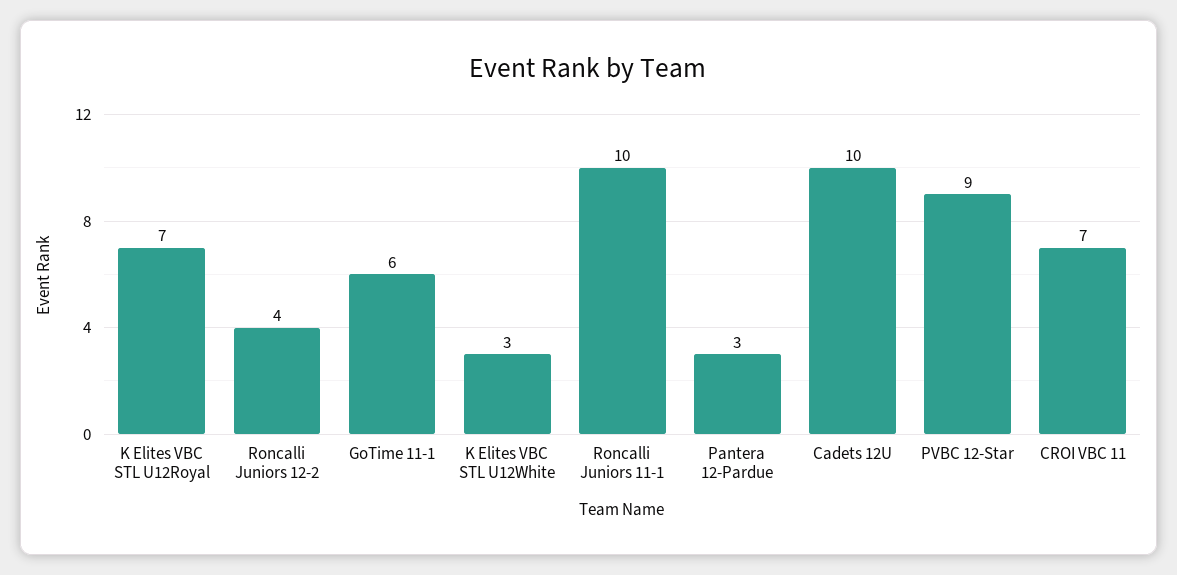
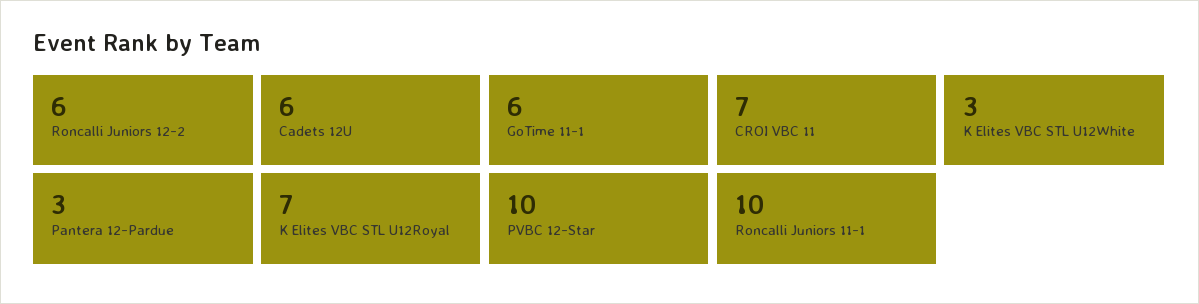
Roncalli Juniors 12-2: 4 -> 6
Cadets 12U: 10 -> 6
PVBC 12-Star: 9 -> 10

